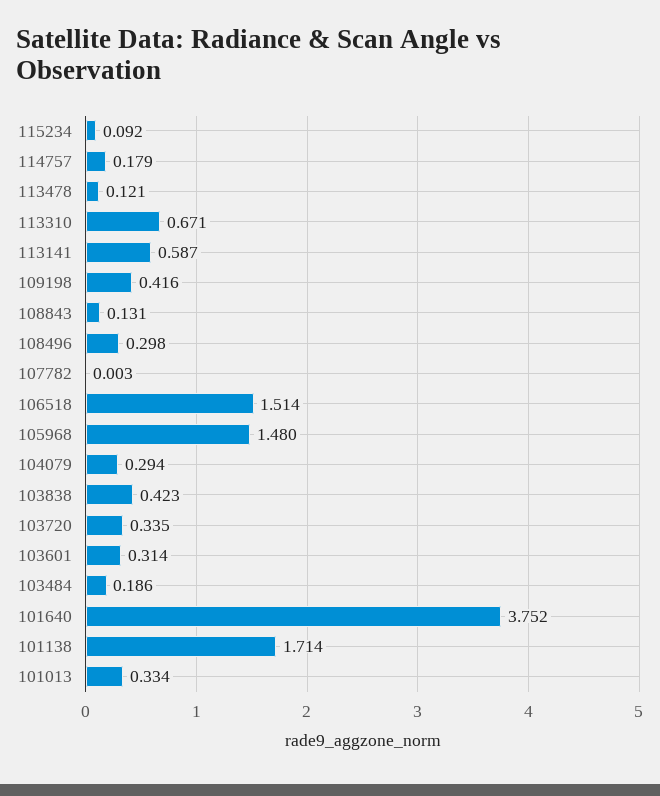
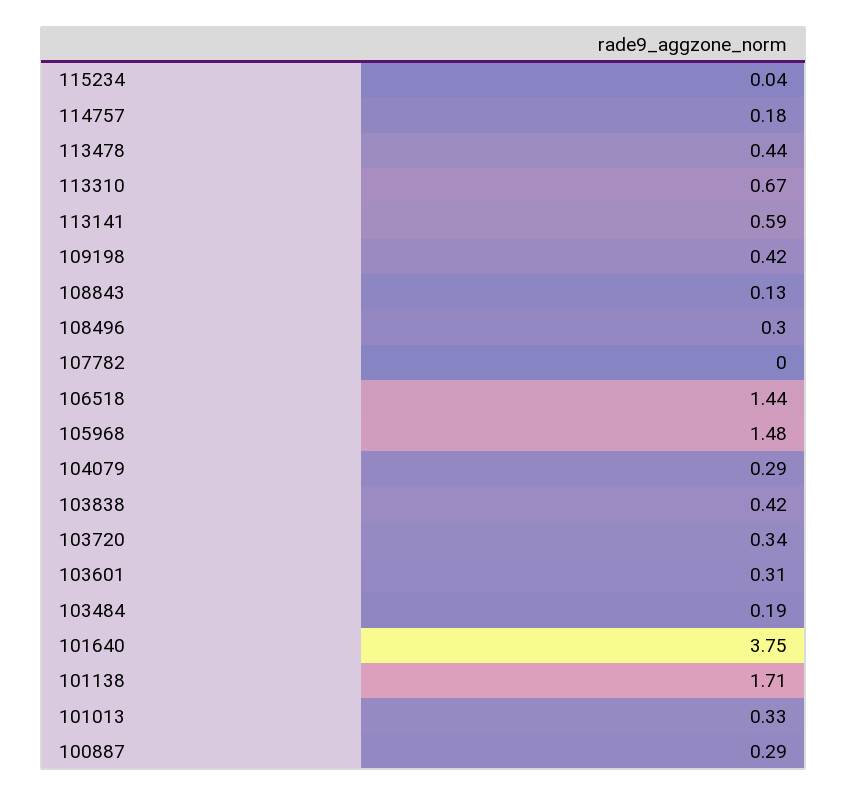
115234: 0.092 -> 0.04
113478: 0.121 -> 0.44
106518: 1.514 -> 1.44
100887: none -> 0.29

